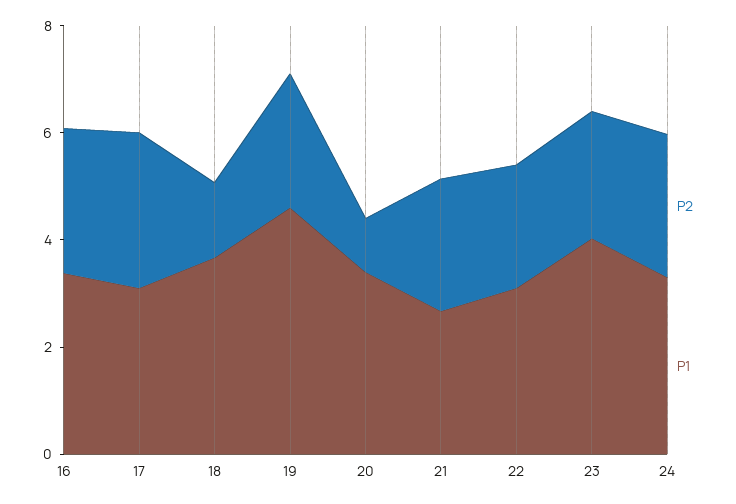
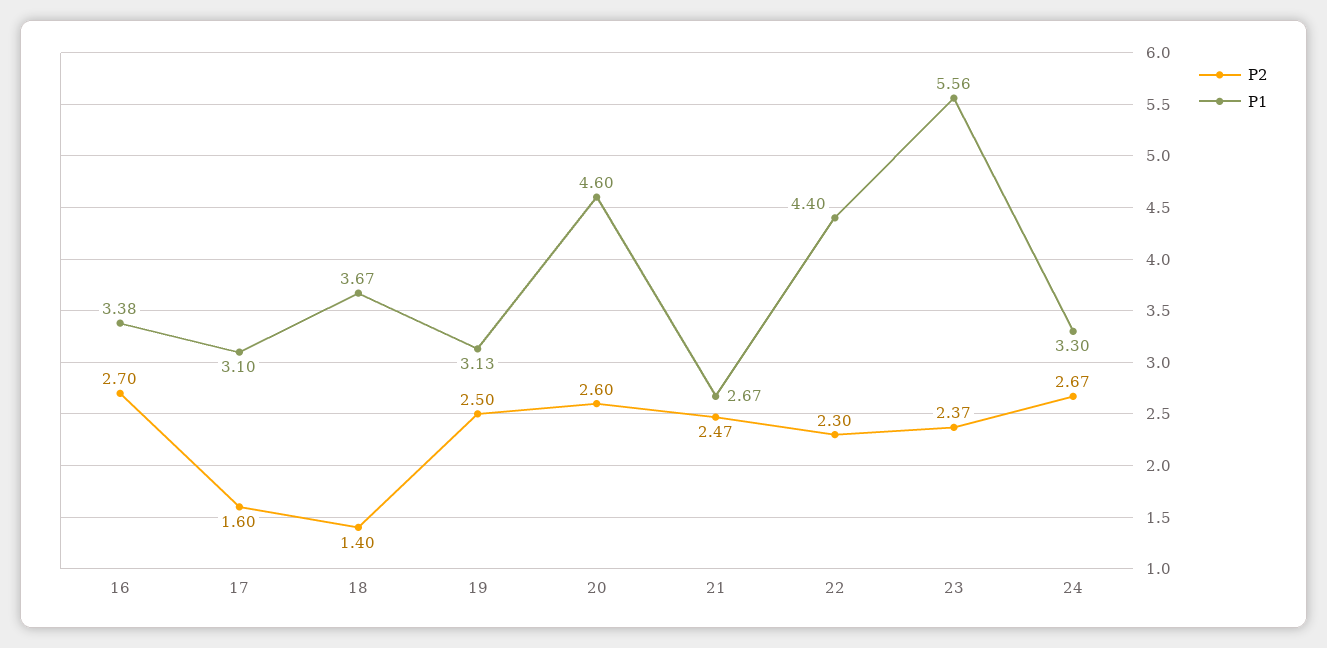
P2, 17: 3 -> 1.6
P1, 19: 4.5 -> 3.13
P2, 20: 1 -> 2.6
P1, 20: 3.5 -> 4.6
P1, 22: 3 -> 4.4
P1, 23: 4 -> 5.56

